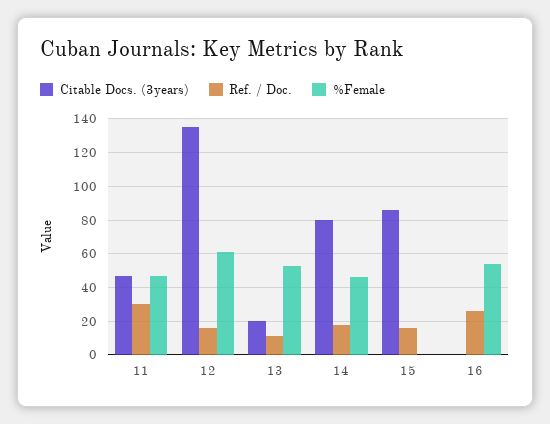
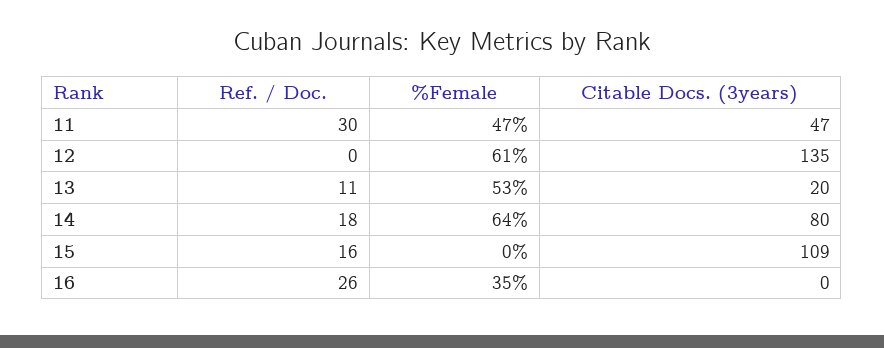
Ref. / Doc., 12: 15 -> 0
%Female, 14: 45 -> 64
Citable Docs. (3years), 15: 85 -> 109
%Female, 16: 55 -> 35

